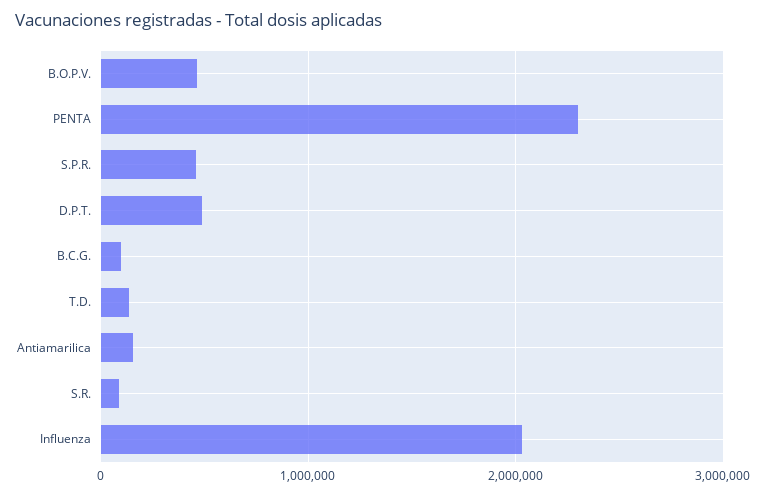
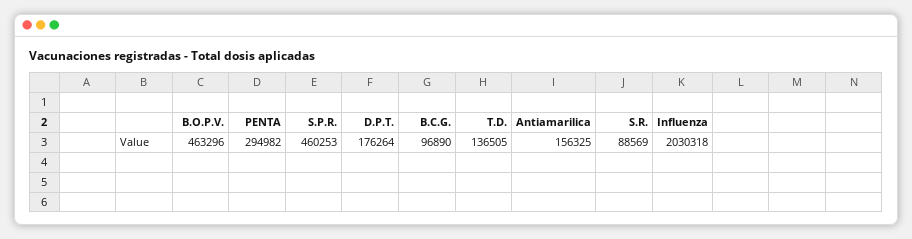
PENTA: 2300000 -> 294982
D.P.T.: 500000 -> 176264

